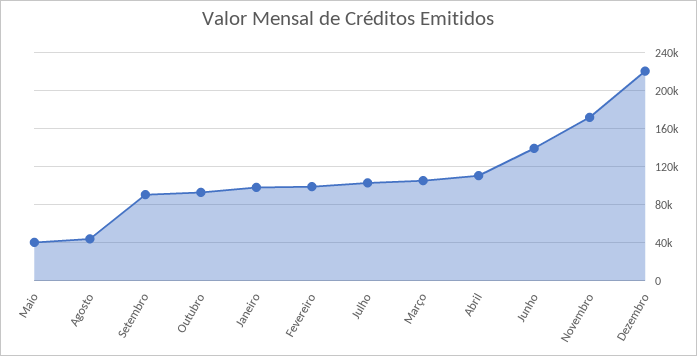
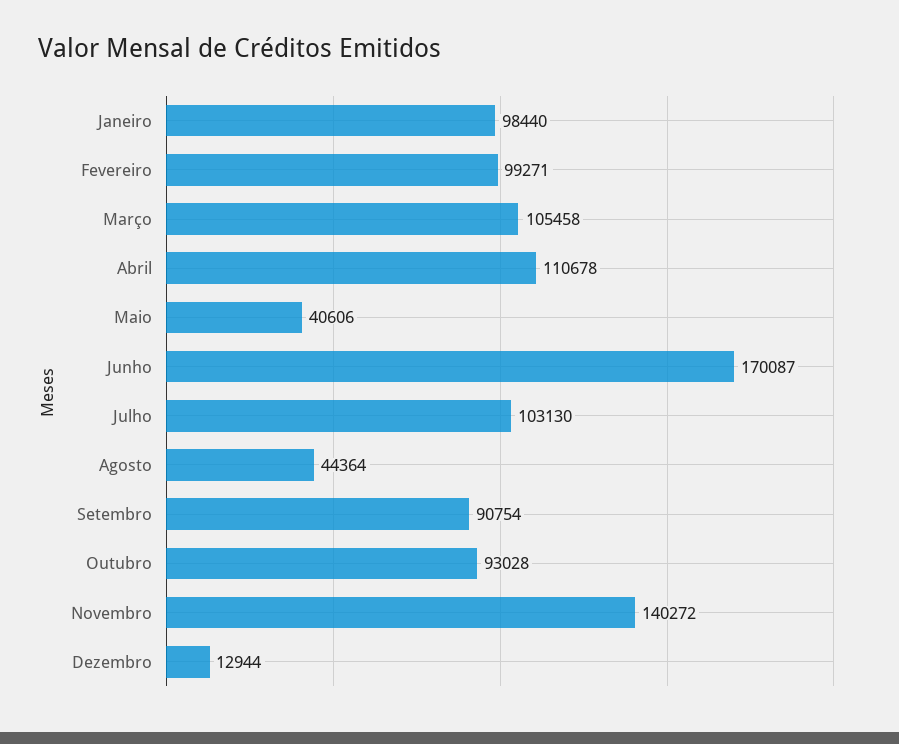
Junho: 140000 -> 170087
Novembro: 170000 -> 140272
Dezembro: 220000 -> 12944

